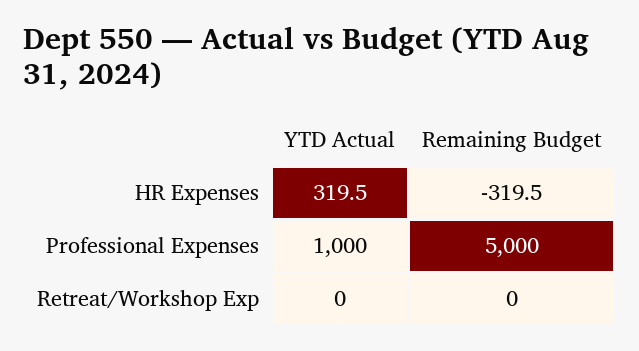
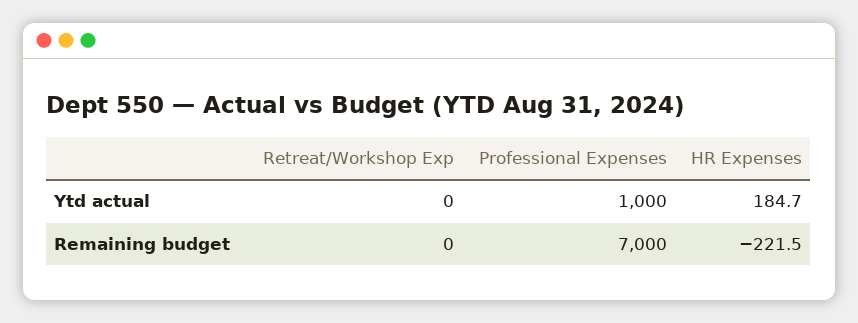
YTD Actual, HR Expenses: 319.5 -> 184.7
Remaining Budget, HR Expenses: -319.5 -> -221.5
Remaining Budget, Professional Expenses: 5000 -> 7000

